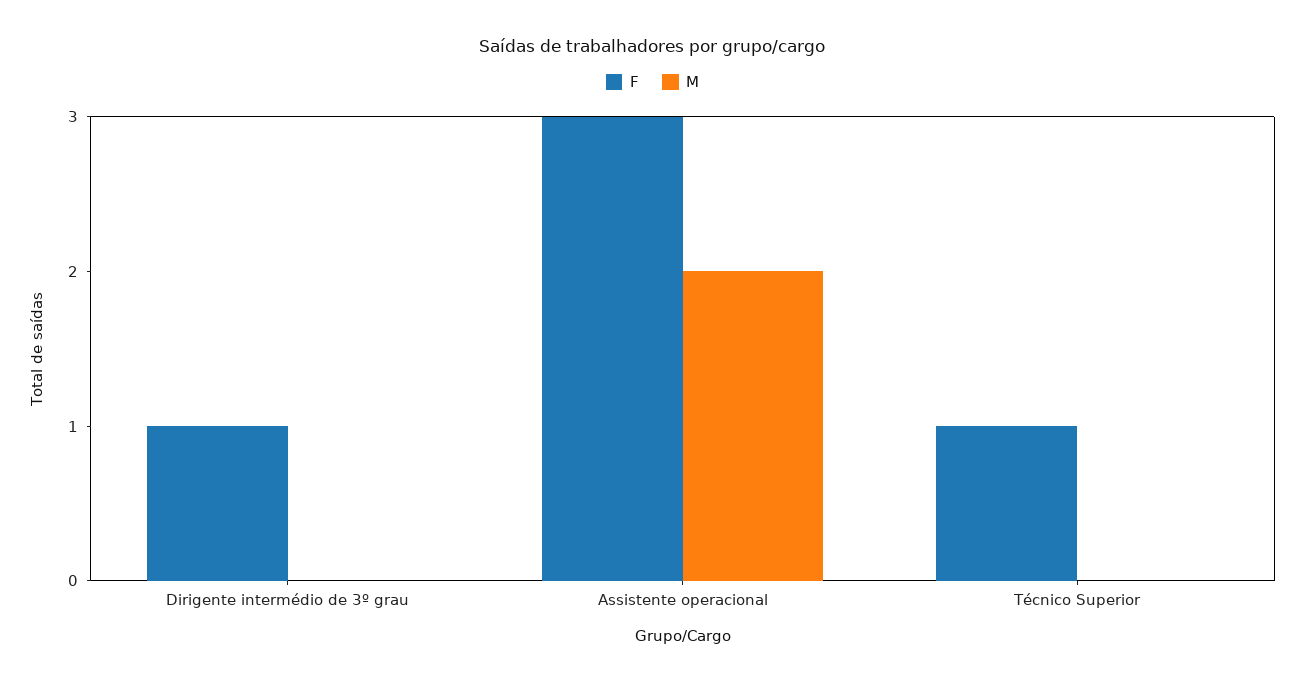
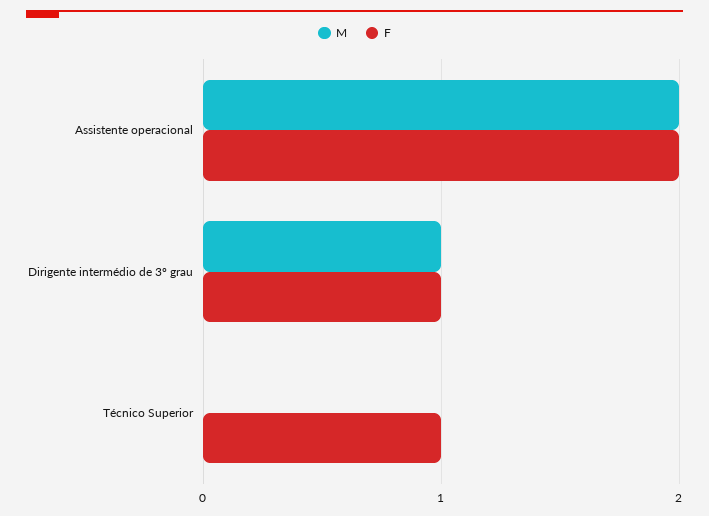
M, Dirigente intermédio de 3º grau: 0 -> 1
F, Assistente operacional: 3 -> 2

